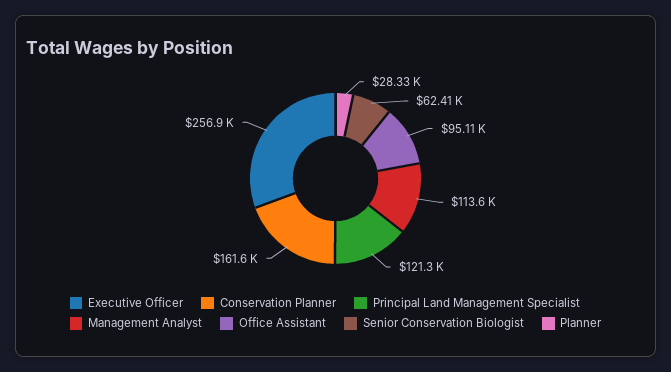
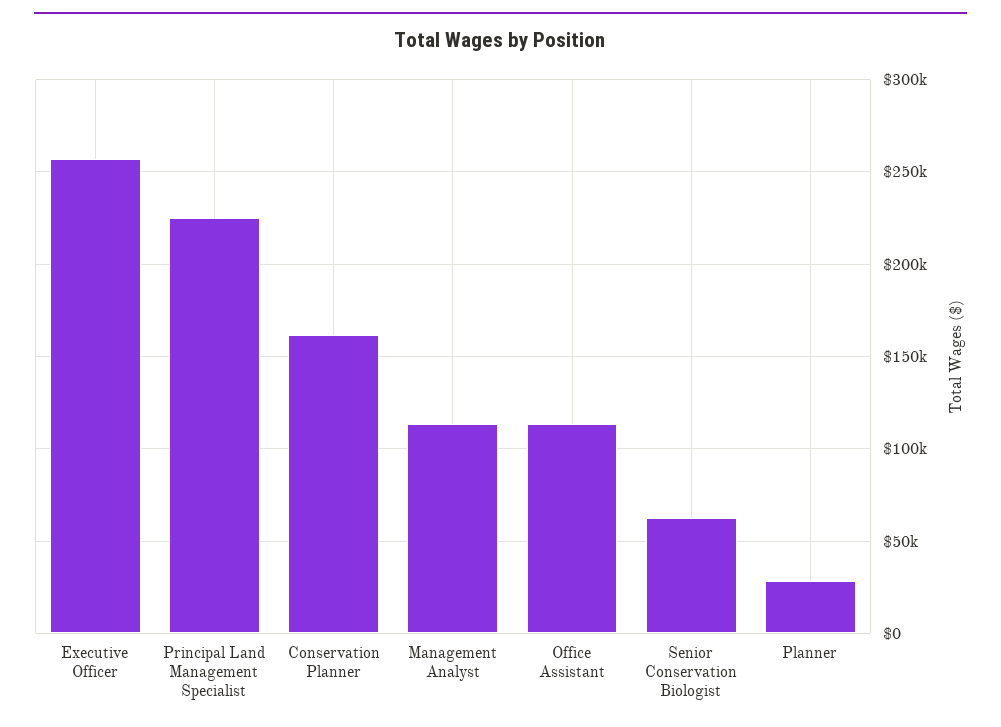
Principal Land Management Specialist: 121300 -> 225000
Office Assistant: 95110 -> 115000

